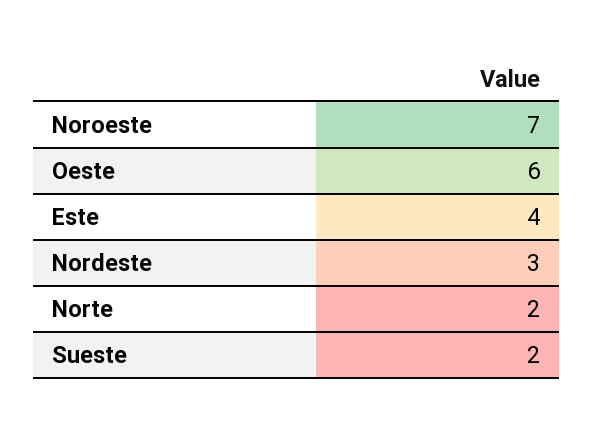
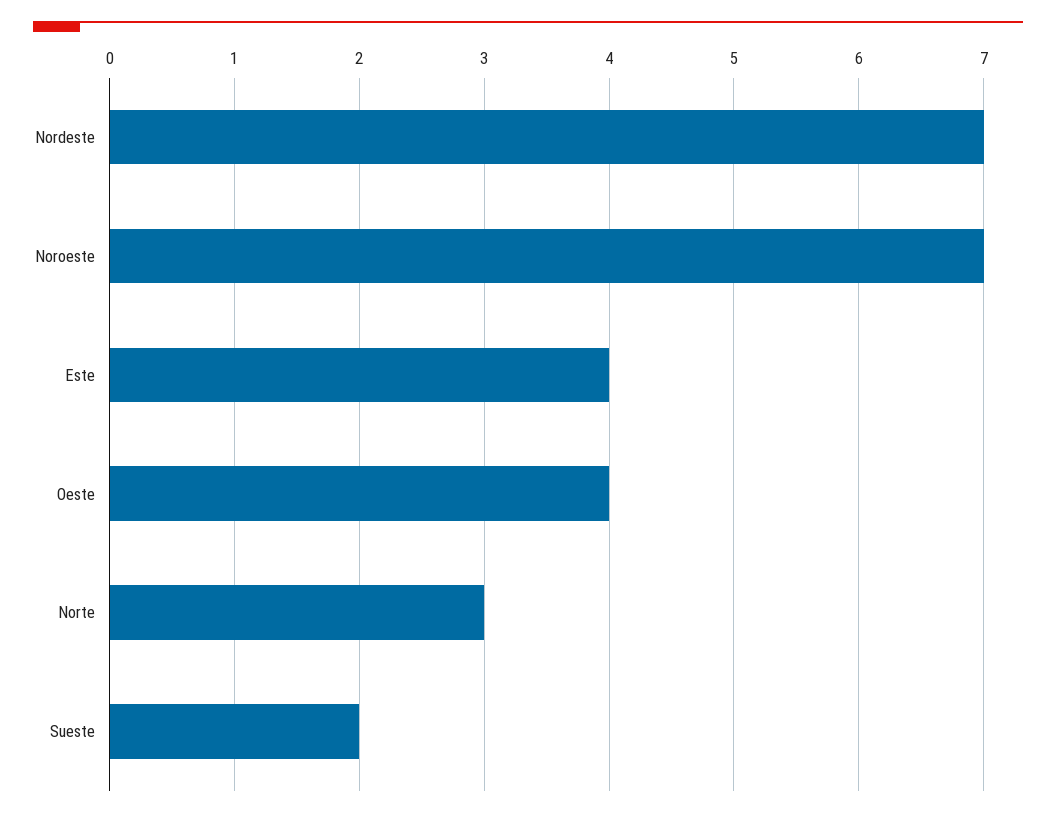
Oeste: 6 -> 4
Nordeste: 3 -> 7
Norte: 2 -> 3

